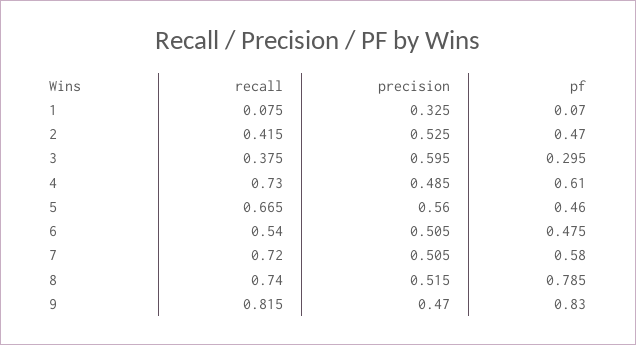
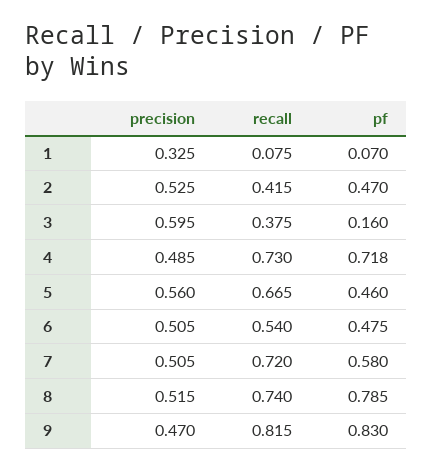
pf, 3: 0.295 -> 0.16
pf, 4: 0.61 -> 0.718

